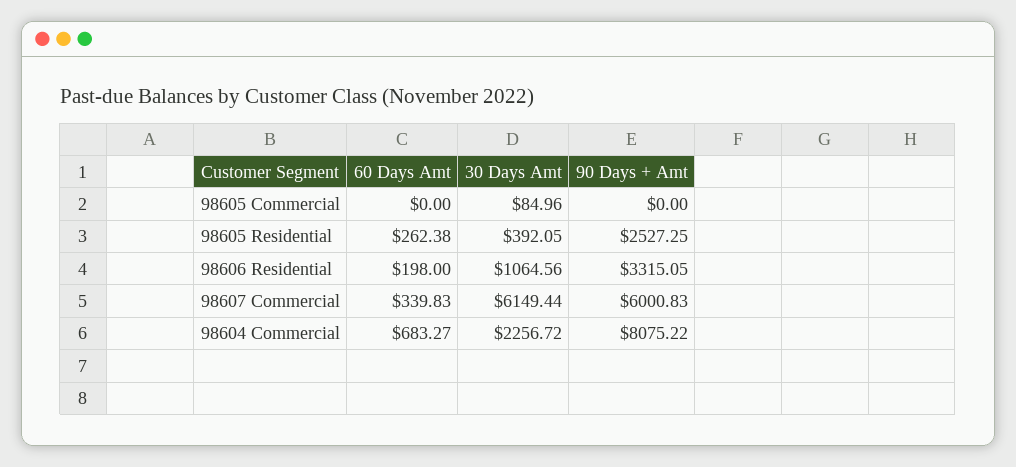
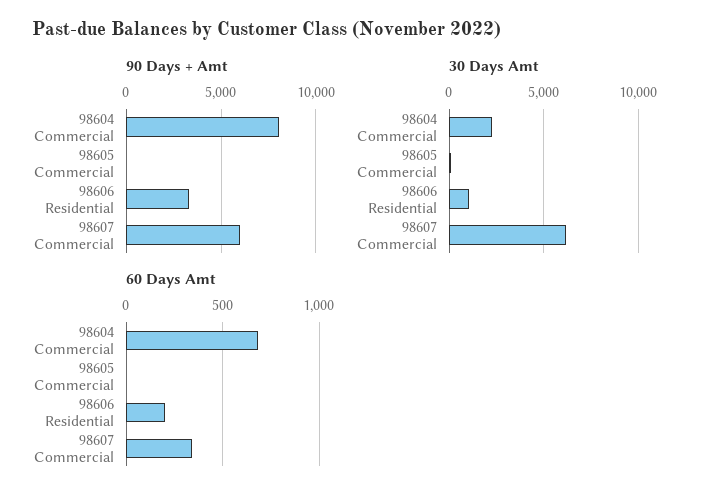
60 Days Amt, 98605 Residential: 262.38 -> none
30 Days Amt, 98605 Residential: 392.05 -> none
90 Days + Amt, 98605 Residential: 2527.25 -> none

